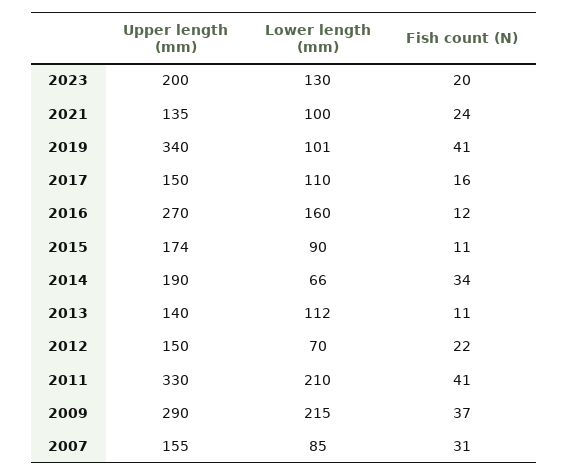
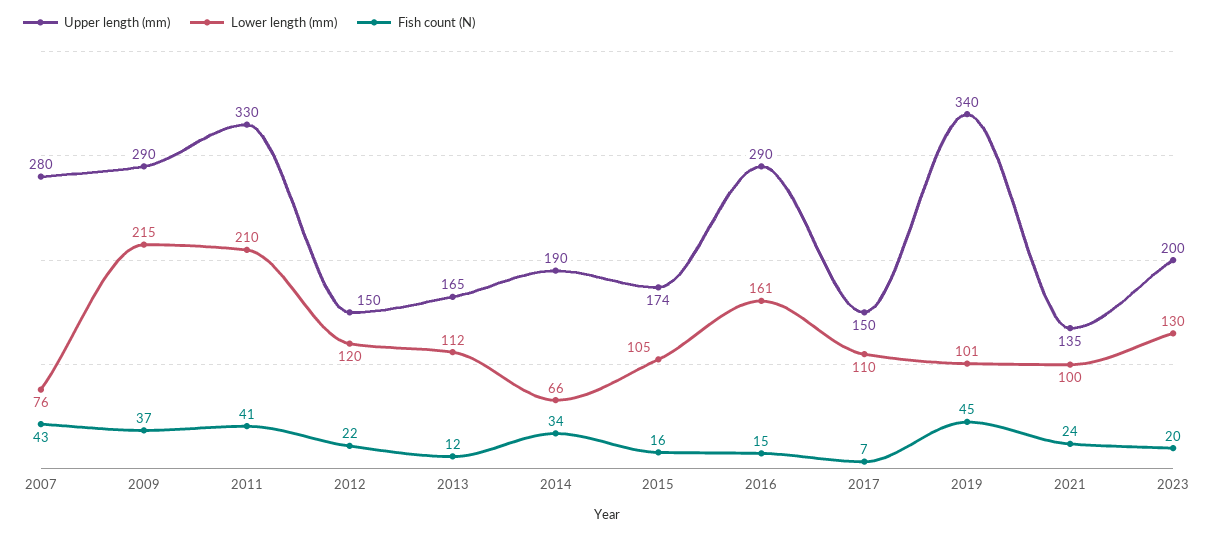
Fish count (N), 2019: 41 -> 45
Fish count (N), 2017: 16 -> 7
Upper length (mm), 2016: 270 -> 290
Lower length (mm), 2016: 160 -> 161
Fish count (N), 2016: 12 -> 15
Lower length (mm), 2015: 90 -> 105
Fish count (N), 2015: 11 -> 16
Upper length (mm), 2013: 140 -> 165
Fish count (N), 2013: 11 -> 12
Lower length (mm), 2012: 70 -> 120
Upper length (mm), 2007: 155 -> 280
Lower length (mm), 2007: 85 -> 76
Fish count (N), 2007: 31 -> 43

